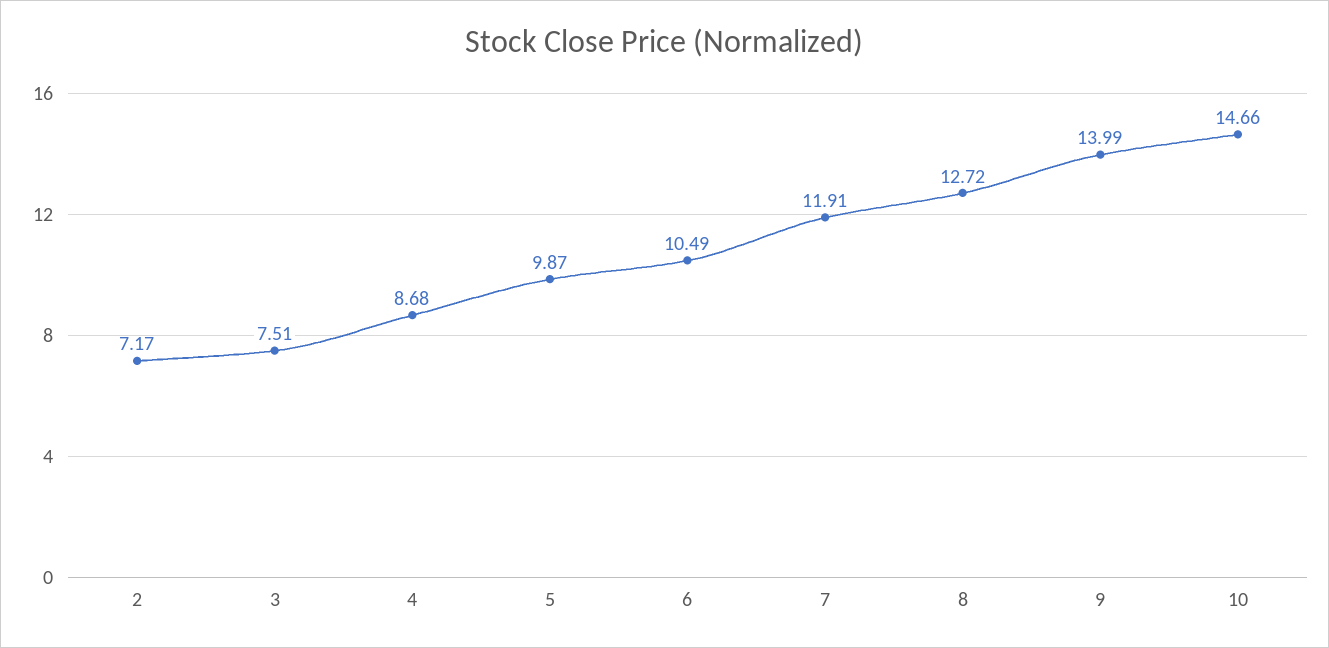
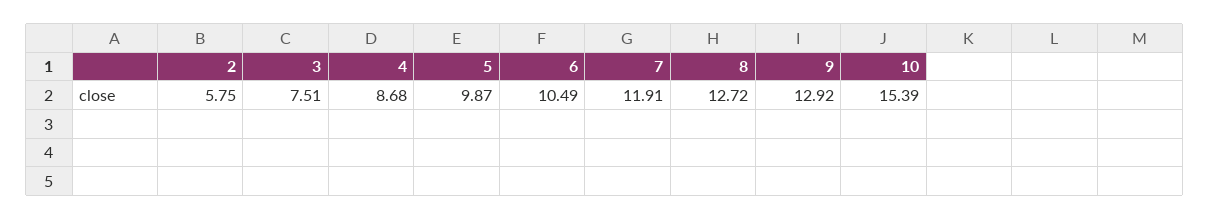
2: 7.17 -> 5.75
9: 13.99 -> 12.92
10: 14.66 -> 15.39

